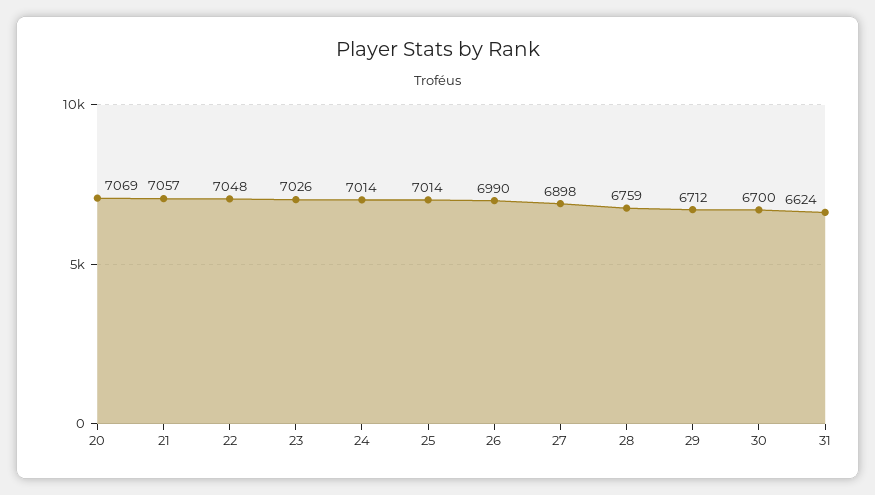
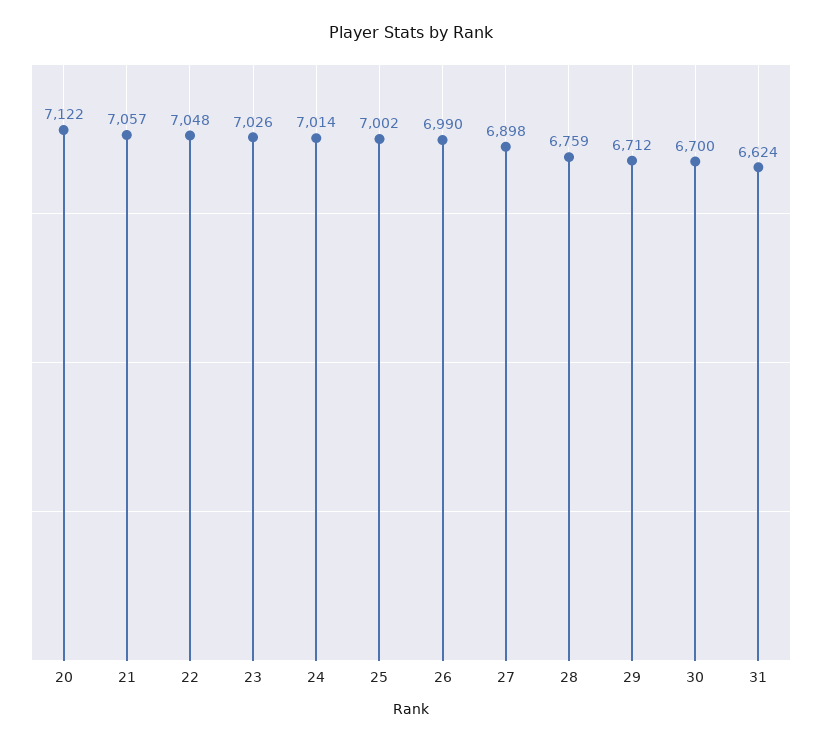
20: 7069 -> 7122
25: 7014 -> 7002

